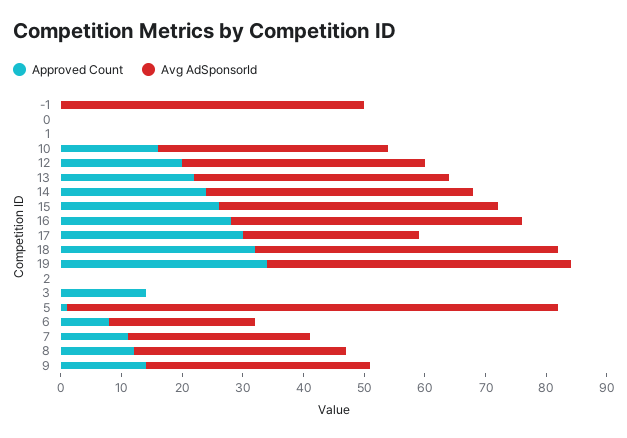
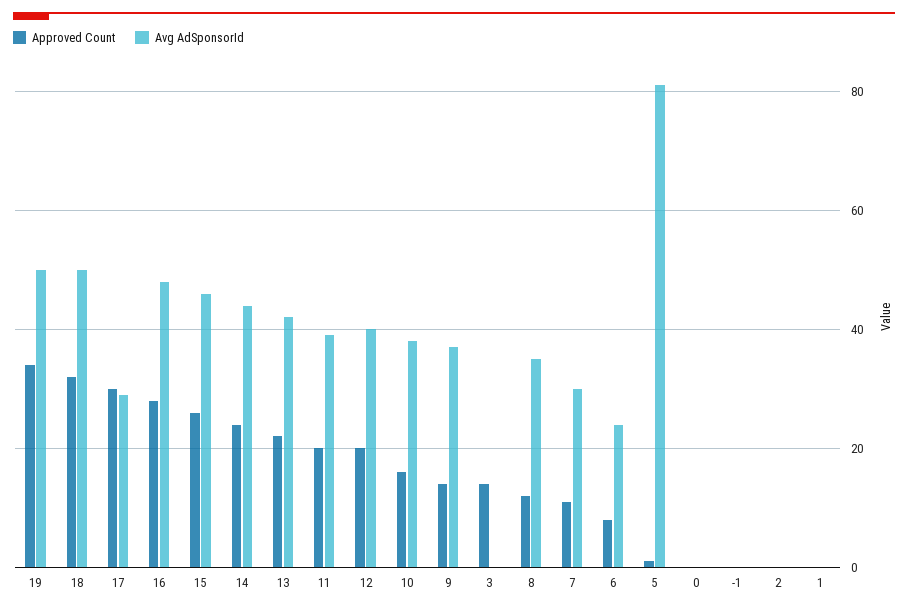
Avg AdSponsorId, -1: 50 -> 0
Approved Count, 11: none -> 20
Avg AdSponsorId, 11: none -> 40

